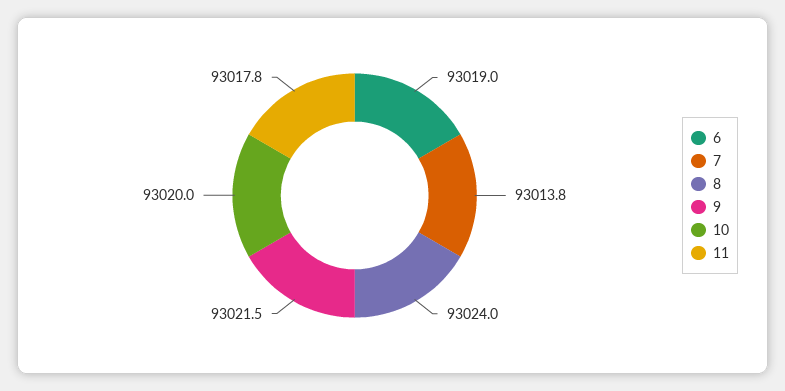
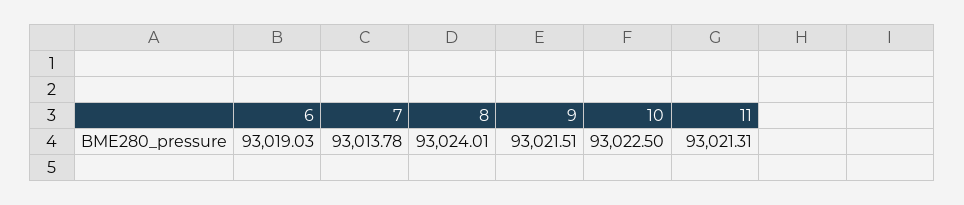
10: 93020 -> 93022.5
11: 93017.8 -> 93021.31

